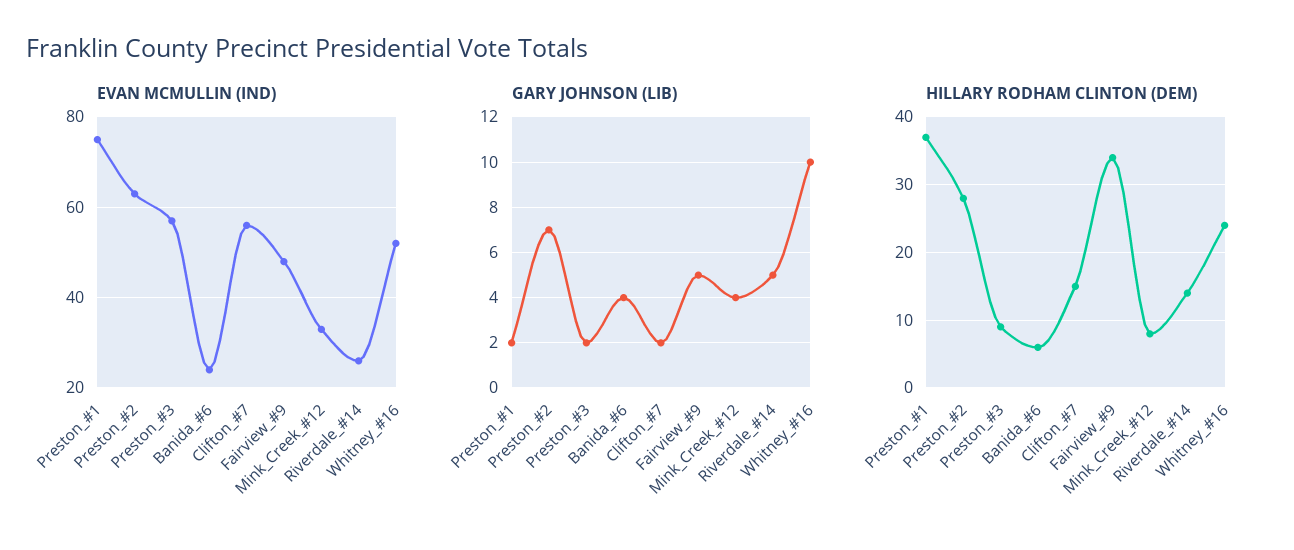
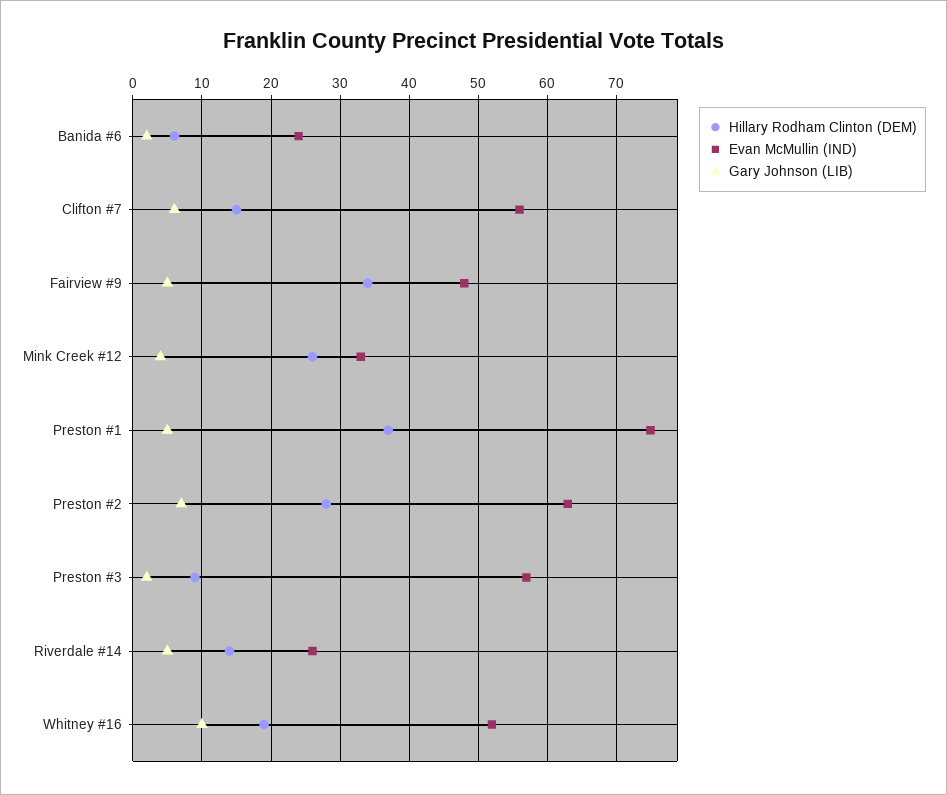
GARY JOHNSON (LIB), Preston_#1: 2 -> 5
GARY JOHNSON (LIB), Banida_#6: 4 -> 2
GARY JOHNSON (LIB), Clifton_#7: 2 -> 6
HILLARY RODHAM CLINTON (DEM), Mink_Creek_#12: 8 -> 26
HILLARY RODHAM CLINTON (DEM), Whitney_#16: 24 -> 19

